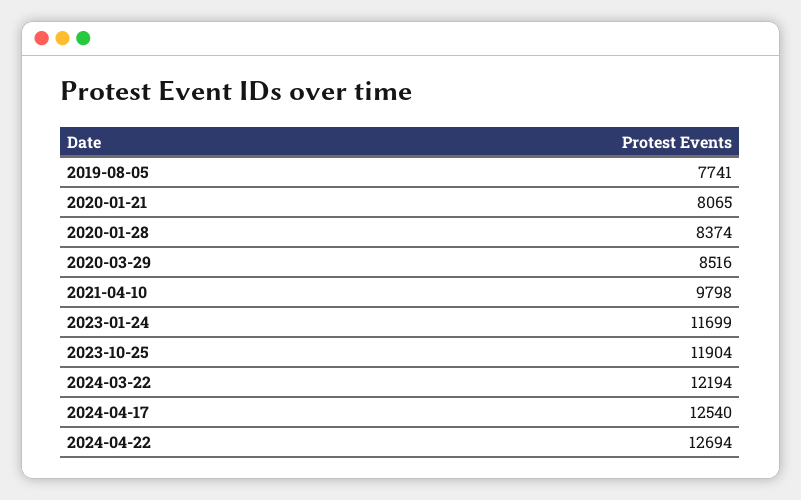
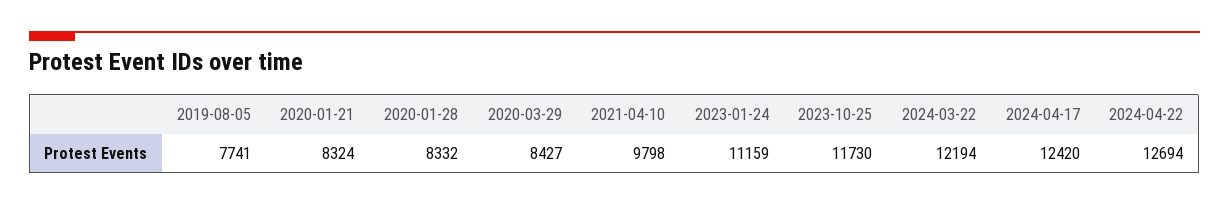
2020-01-21: 8065 -> 8324
2020-01-28: 8374 -> 8332
2020-03-29: 8516 -> 8427
2023-01-24: 11699 -> 11159
2023-10-25: 11904 -> 11730
2024-04-17: 12540 -> 12420

